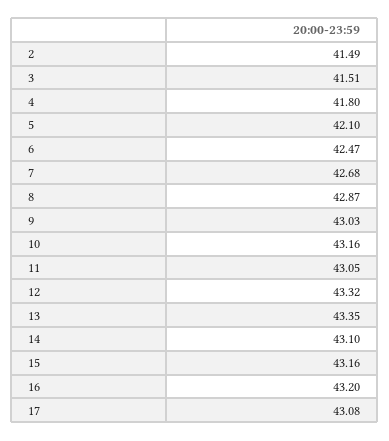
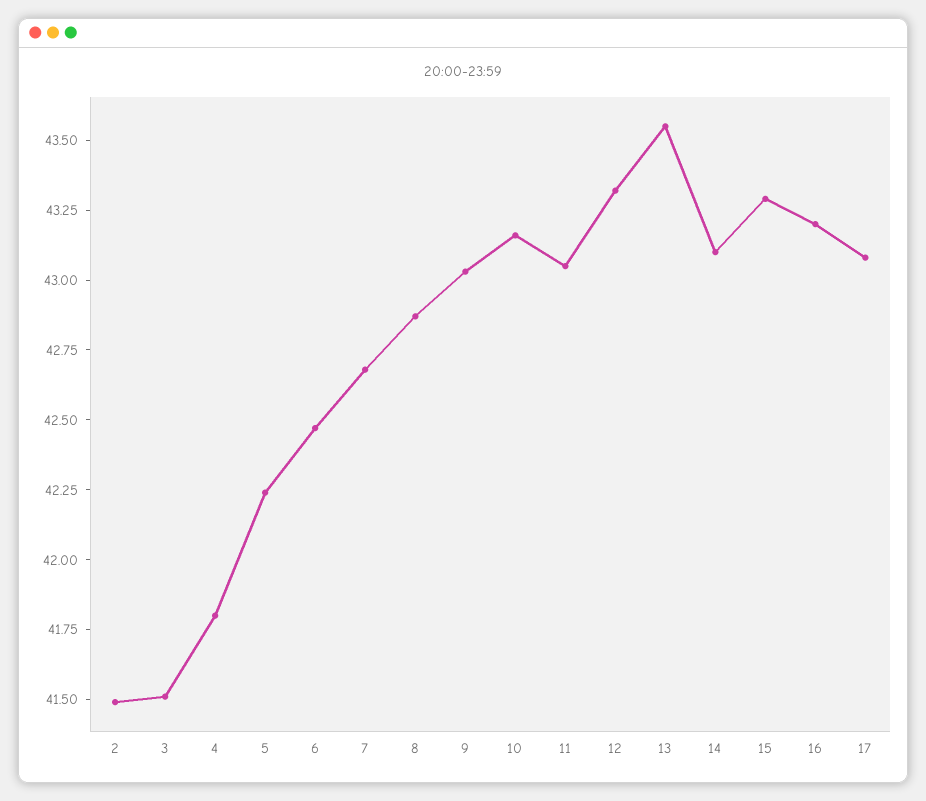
5: 42.1 -> 42.25
13: 43.35 -> 43.55
15: 43.16 -> 43.3

